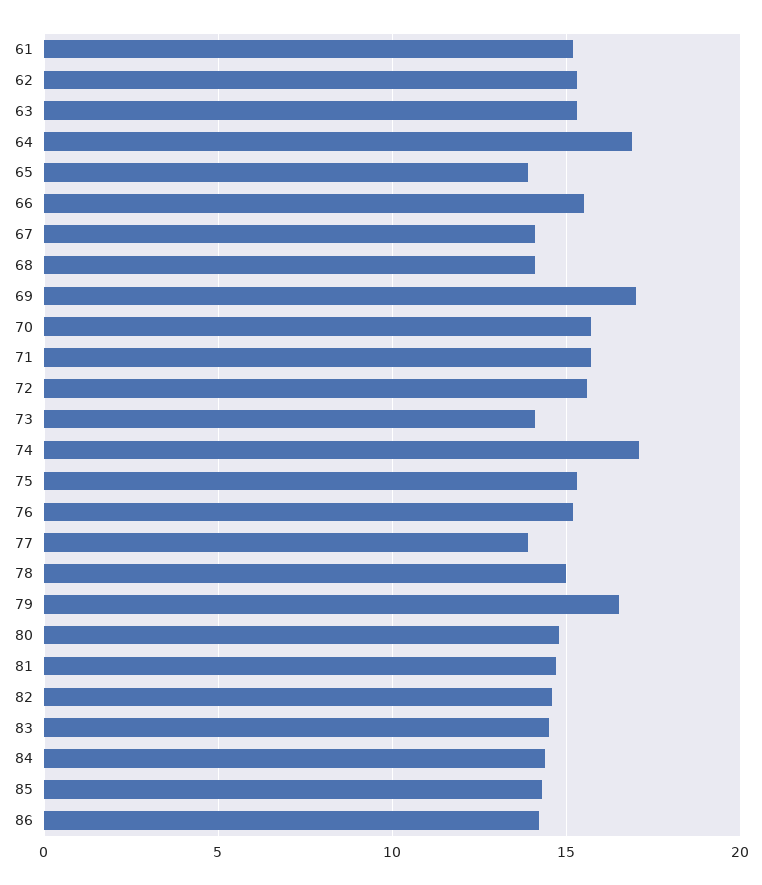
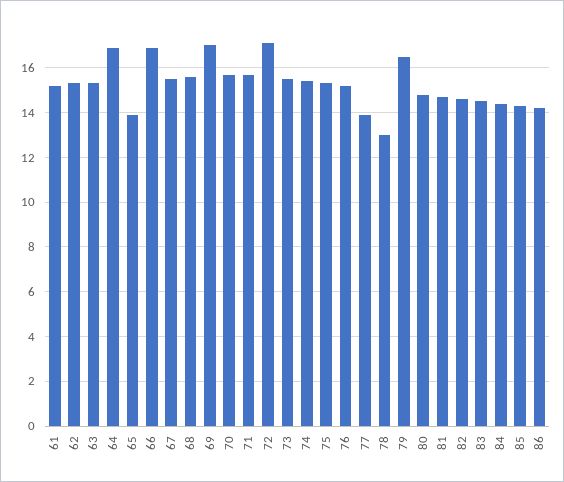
66: 15.5 -> 17
67: 14 -> 15.5
68: 14 -> 15.5
72: 15.5 -> 17
73: 14 -> 15.5
74: 17 -> 15.5
78: 15 -> 13

